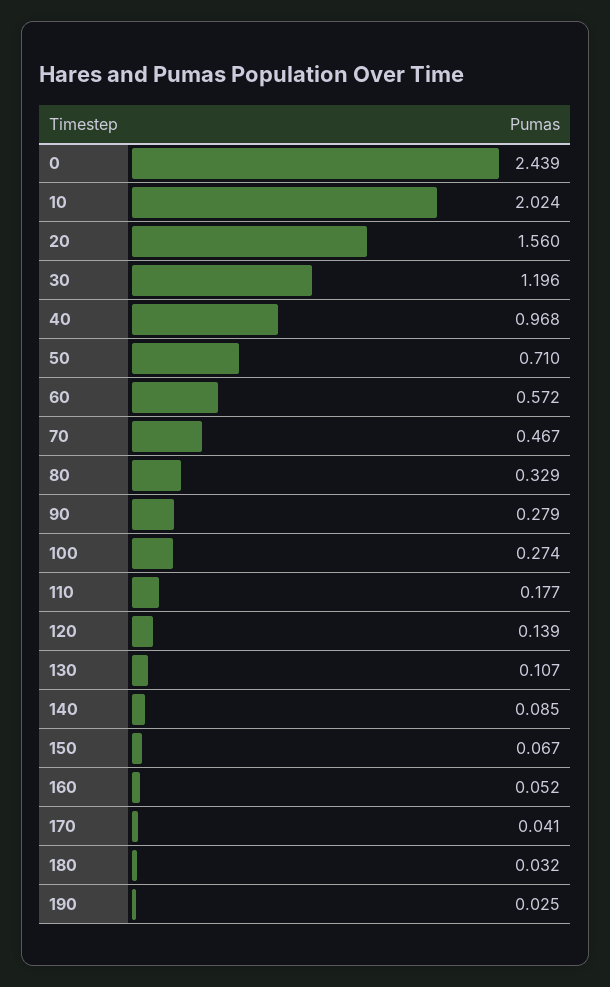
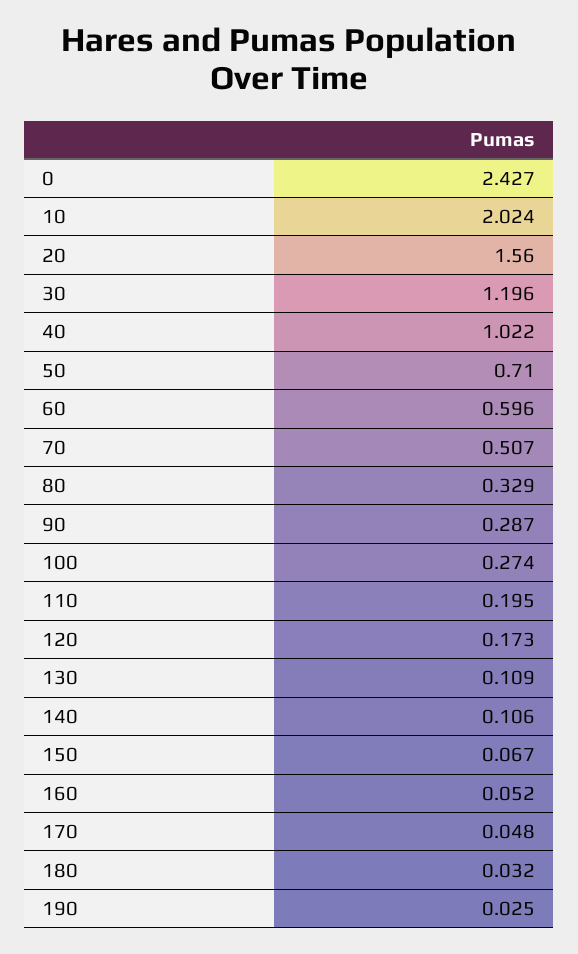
0: 2.439 -> 2.427
40: 0.968 -> 1.022
60: 0.572 -> 0.596
70: 0.467 -> 0.507
90: 0.279 -> 0.287
110: 0.177 -> 0.195
120: 0.139 -> 0.173
130: 0.107 -> 0.109
140: 0.085 -> 0.106
170: 0.041 -> 0.048

